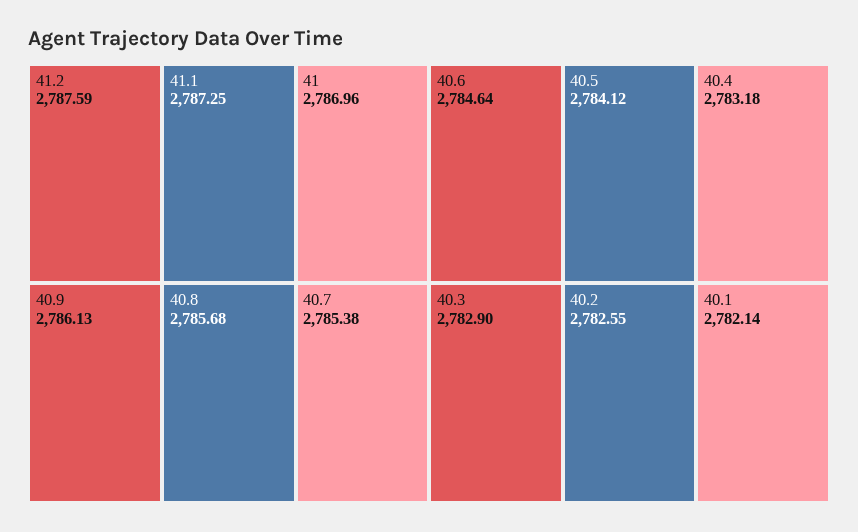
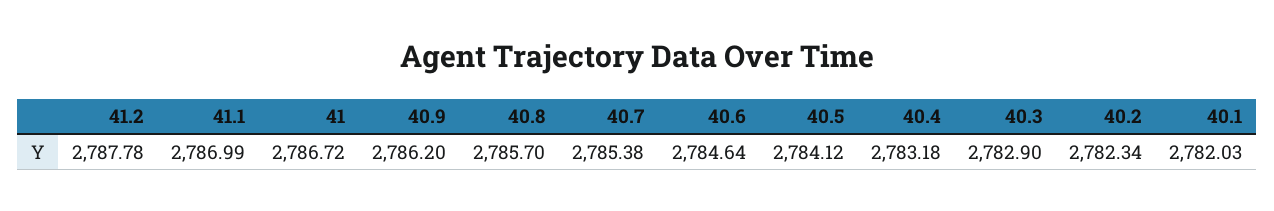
41.2: 2787.59 -> 2787.78
41.1: 2787.25 -> 2786.99
41: 2786.96 -> 2786.72
40.9: 2786.13 -> 2786.2
40.8: 2785.68 -> 2785.7
40.2: 2782.55 -> 2782.34
40.1: 2782.14 -> 2782.03

